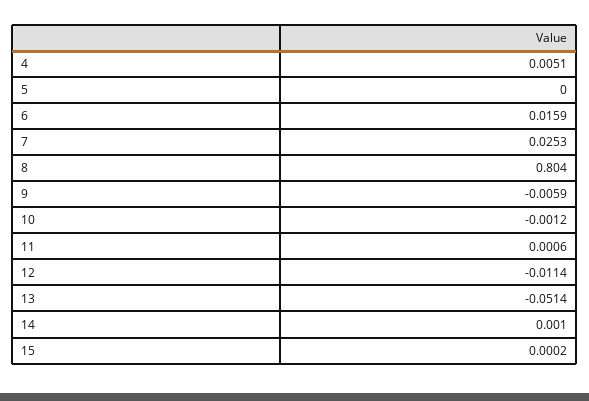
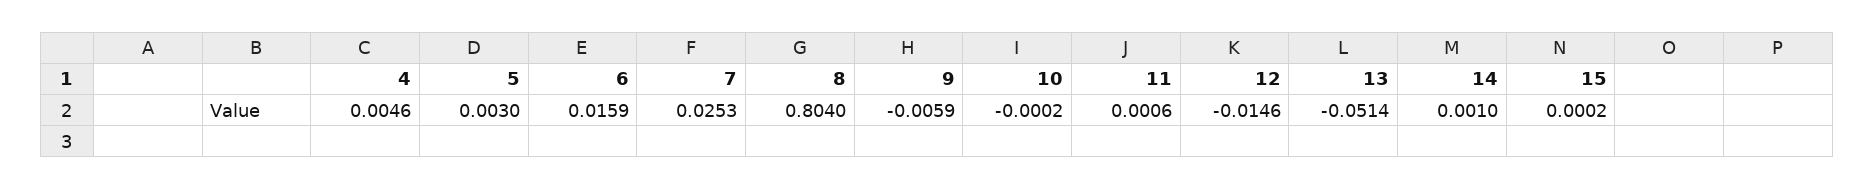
4: 0.0051 -> 0.0046
5: 0 -> 0.003
10: -0.0012 -> -0.0002
12: -0.0114 -> -0.0146

